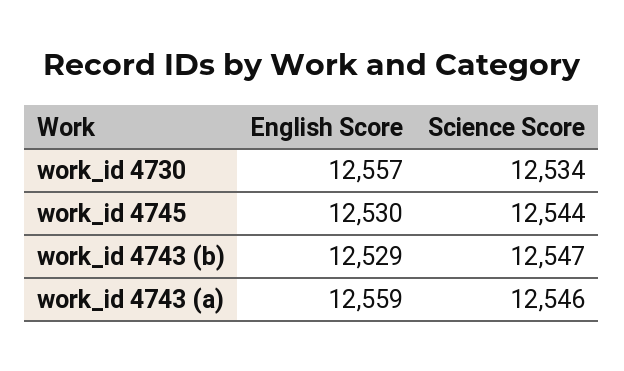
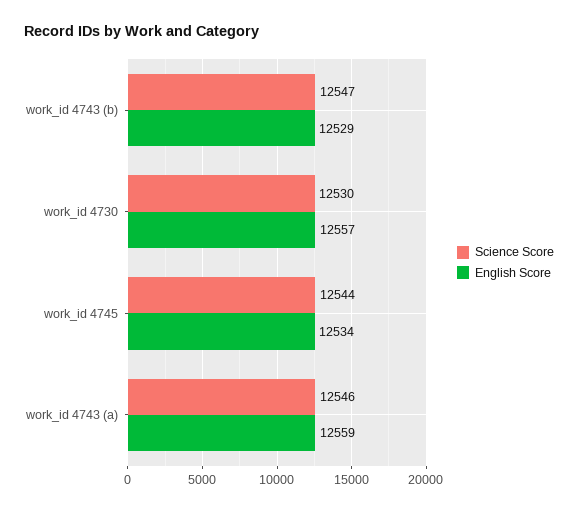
Science Score, work_id 4730: 12534 -> 12530
English Score, work_id 4745: 12530 -> 12534

